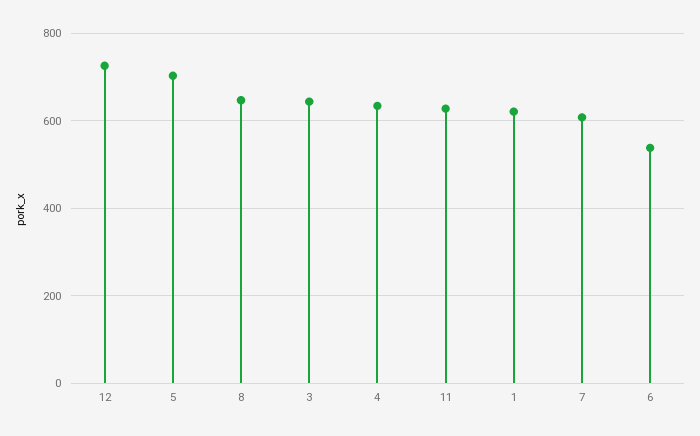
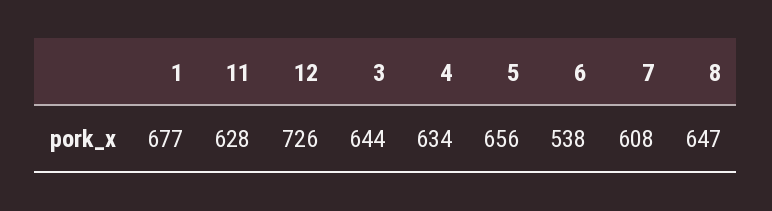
5: 700 -> 656
1: 620 -> 677

